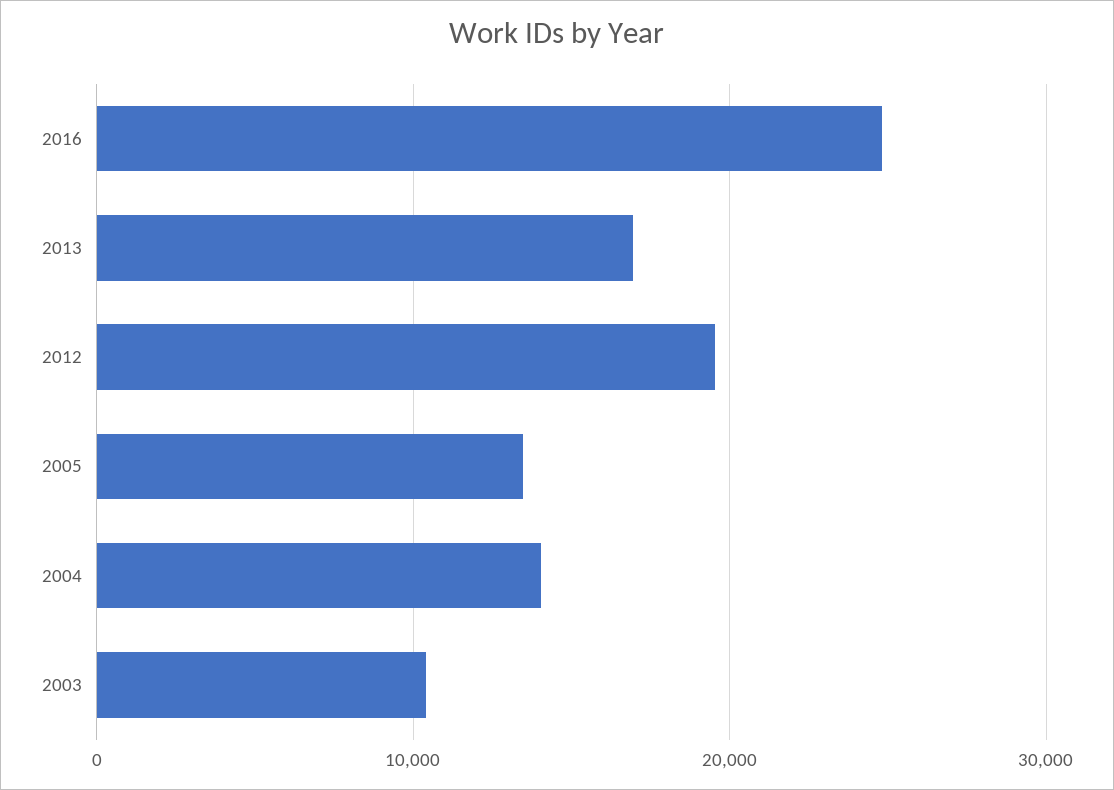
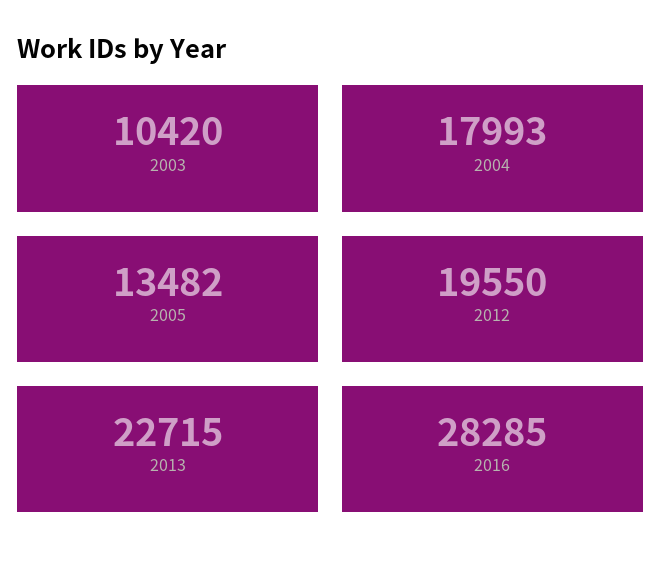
2016: 25000 -> 28285
2013: 17000 -> 22715
2004: 14000 -> 17993

